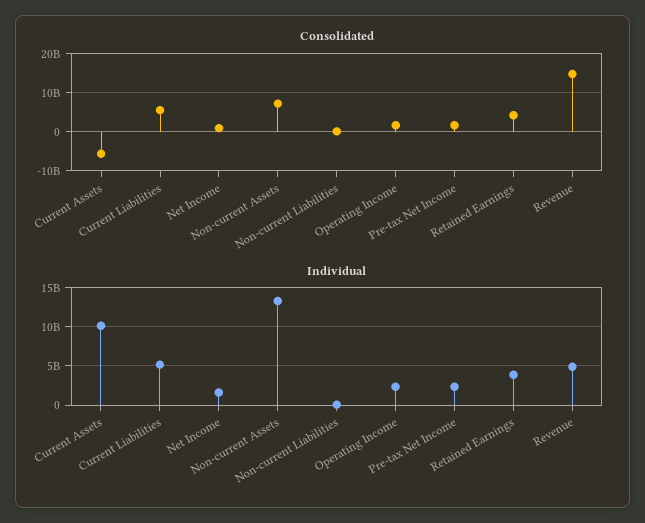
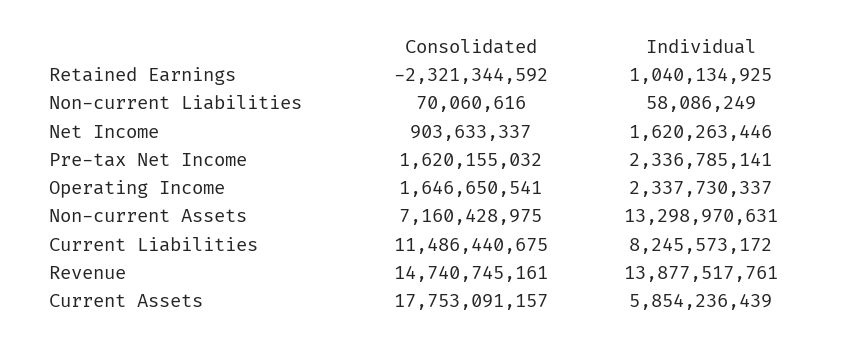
Consolidated, Current Assets: -6000000000 -> 17753091157
Consolidated, Current Liabilities: 6000000000 -> 11486440675
Consolidated, Retained Earnings: 4000000000 -> -2321344592
Individual, Current Assets: 10000000000 -> 5854236439
Individual, Current Liabilities: 5000000000 -> 8245573172
Individual, Retained Earnings: 4000000000 -> 1040134925
Individual, Revenue: 5000000000 -> 13877517761

